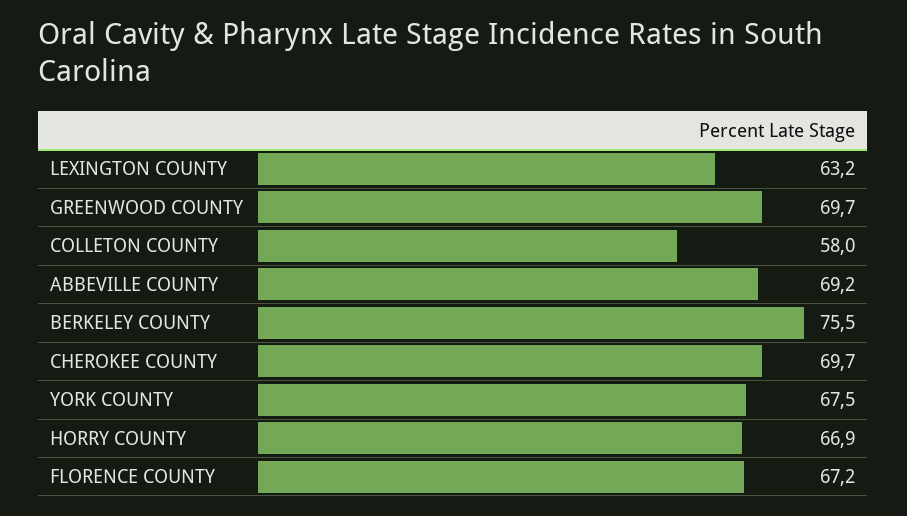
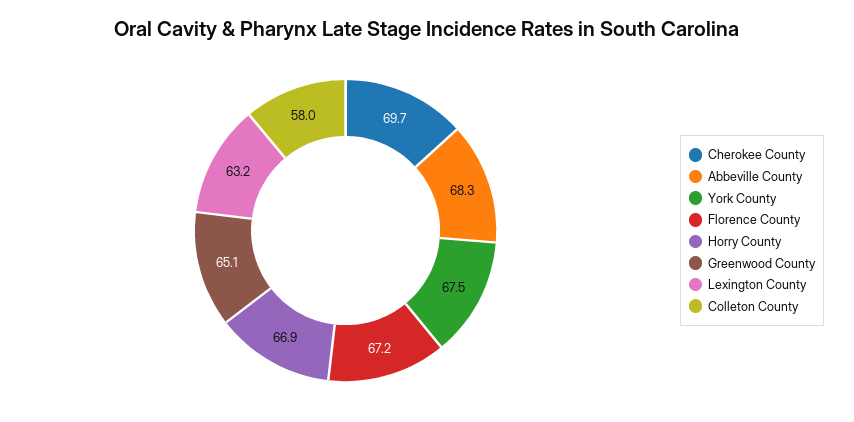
GREENWOOD COUNTY: 69.7 -> 65.1
ABBEVILLE COUNTY: 69.2 -> 68.3
BERKELEY COUNTY: 75.5 -> none

